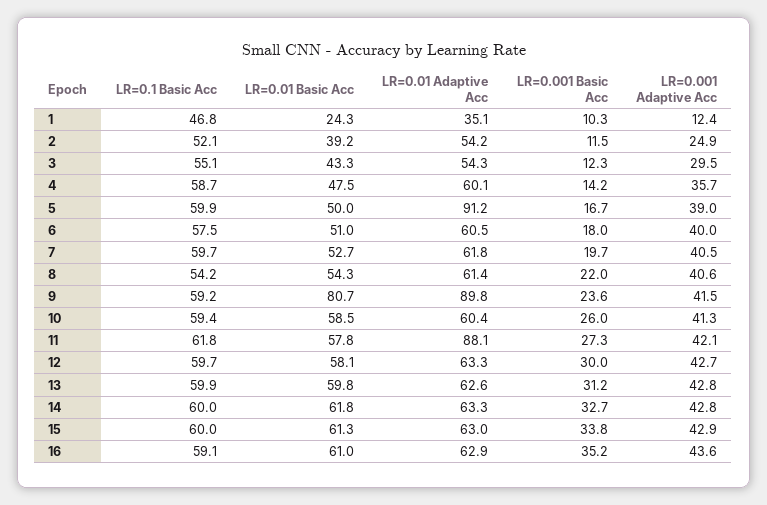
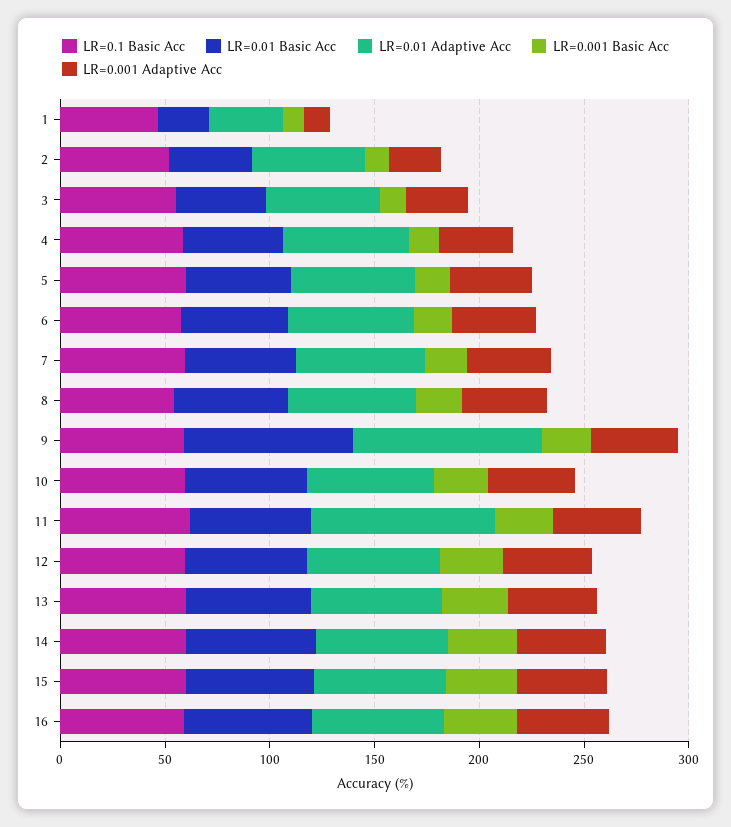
LR=0.01 Adaptive Acc, 5: 91.2 -> 60

